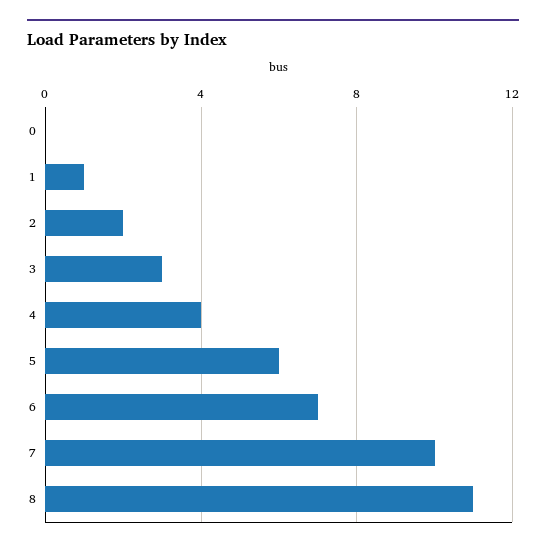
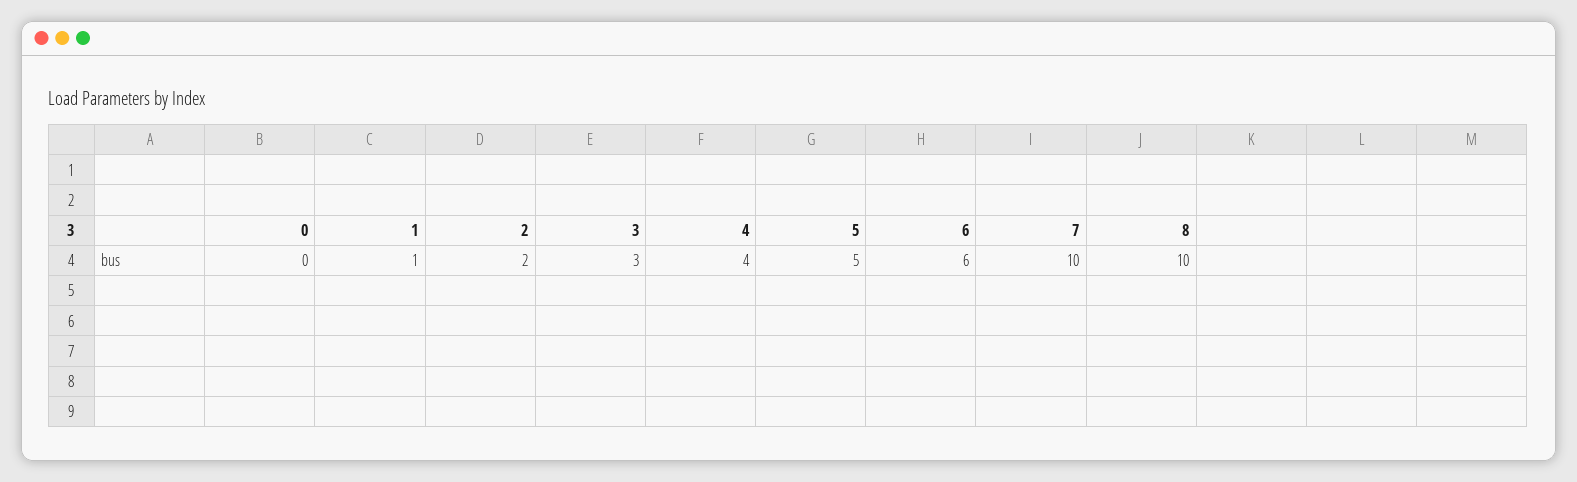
5: 6 -> 5
6: 7 -> 6
8: 11 -> 10

